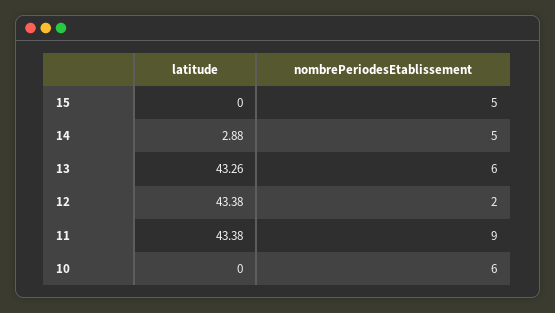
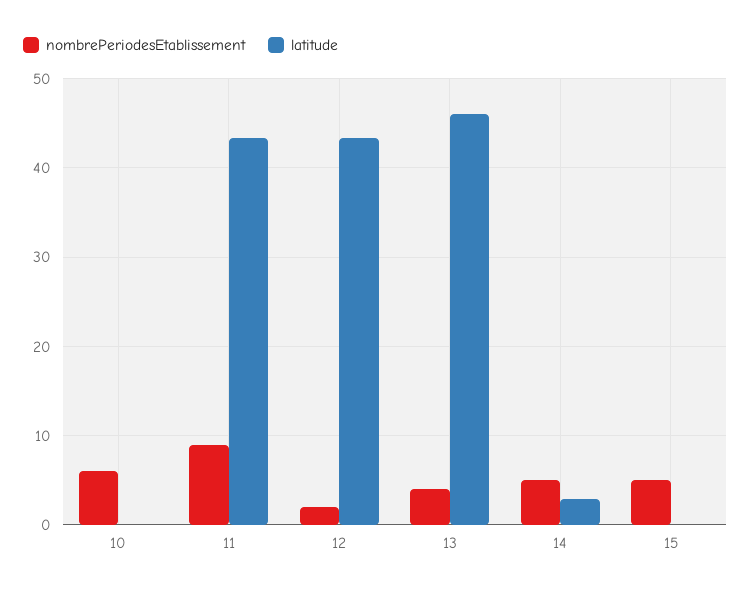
latitude, 13: 43.26 -> 46
nombrePeriodesEtablissement, 13: 6 -> 4

